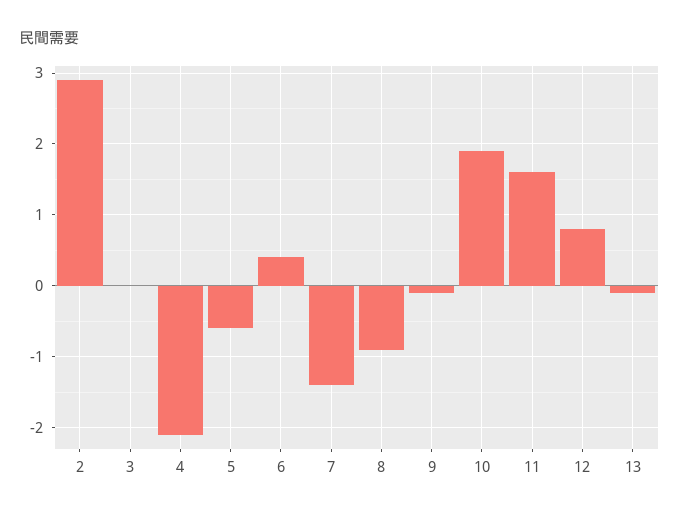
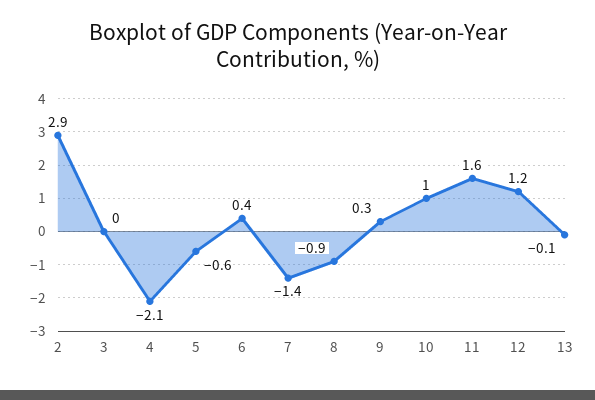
9: -0.1 -> 0.3
10: 1.9 -> 1
12: 0.8 -> 1.2

